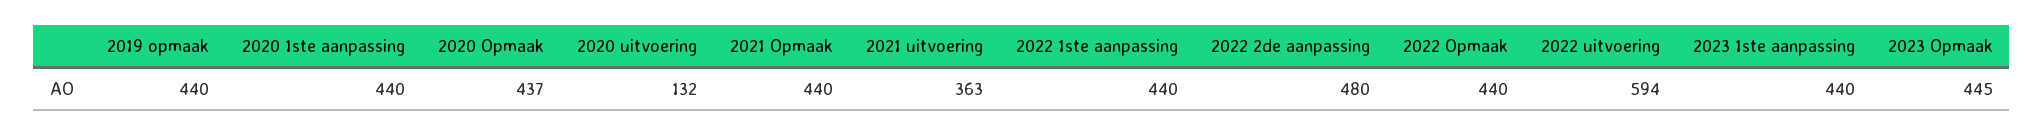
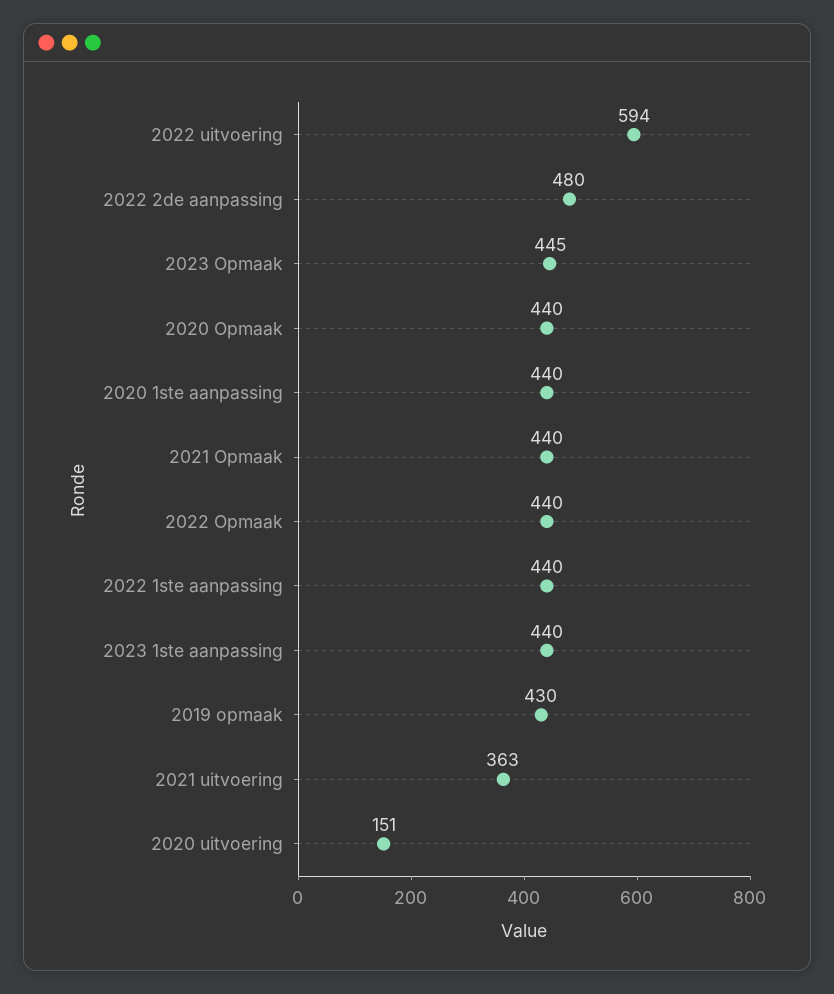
2019 opmaak: 440 -> 430
2020 Opmaak: 437 -> 440
2020 uitvoering: 132 -> 151

